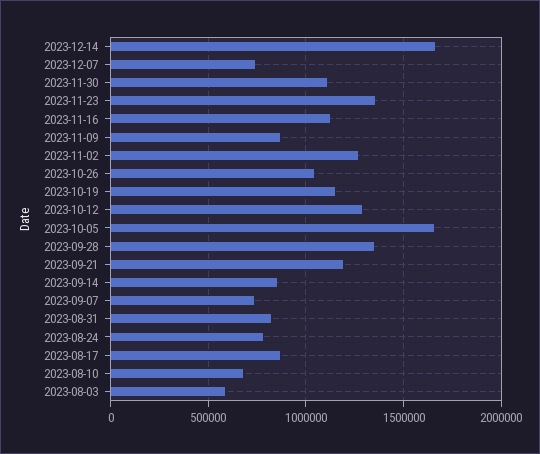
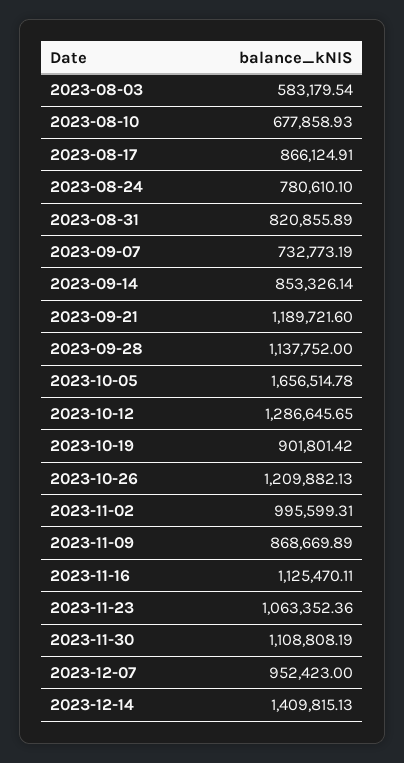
2023-12-14: 1650000 -> 1409815.13
2023-12-07: 750000 -> 952423
2023-11-23: 1350000 -> 1063352.36
2023-11-02: 1250000 -> 995599.31
2023-10-26: 1050000 -> 1209882.13
2023-10-19: 1150000 -> 901801.42
2023-09-28: 1350000 -> 1137752

